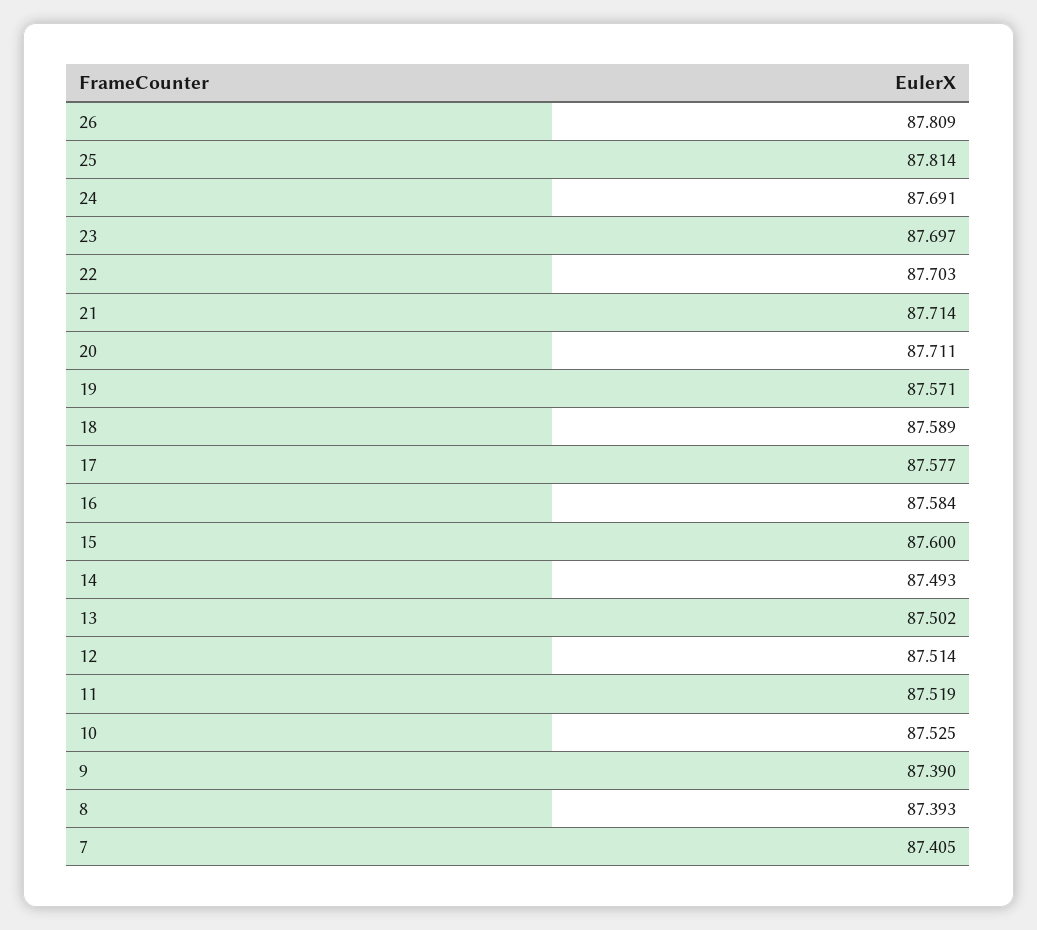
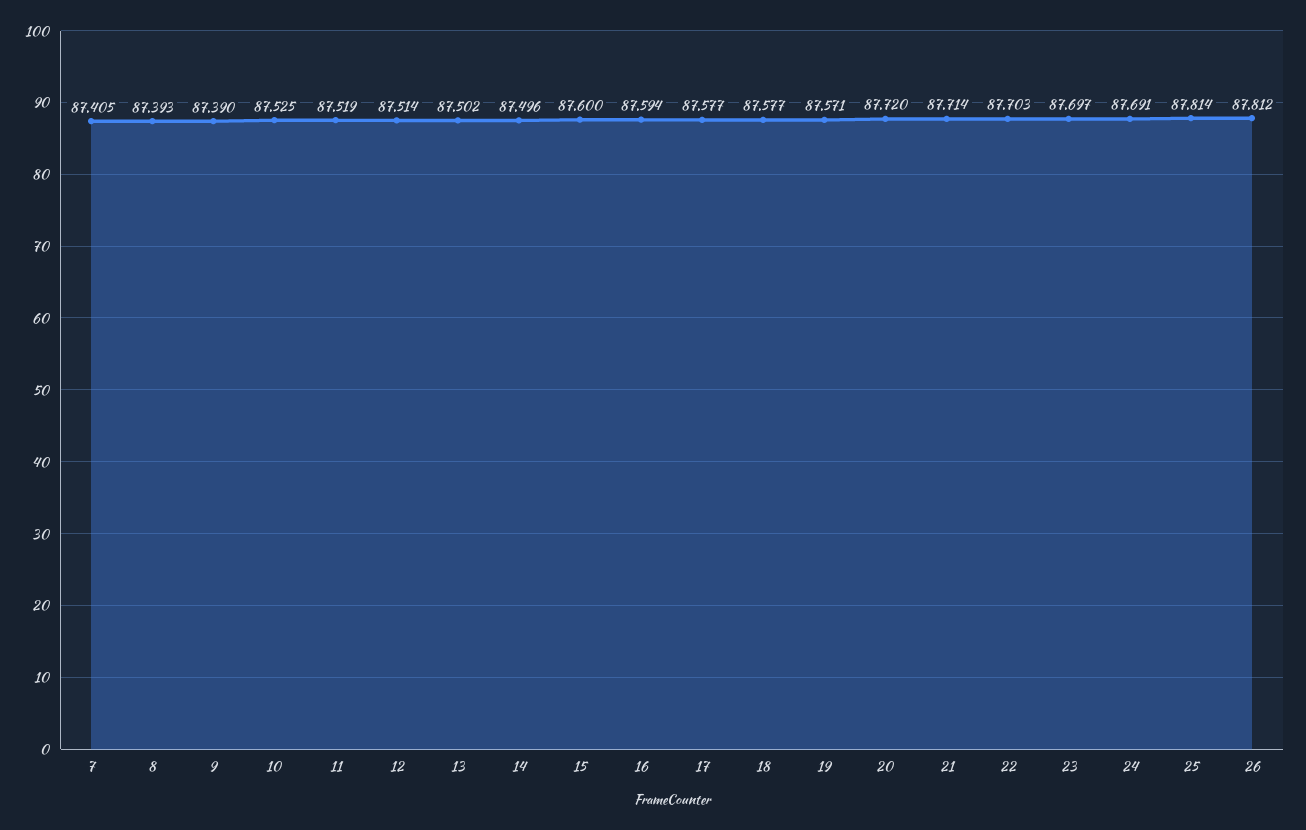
26: 87.809 -> 87.812
20: 87.711 -> 87.72
18: 87.589 -> 87.577
16: 87.584 -> 87.594
14: 87.493 -> 87.496

